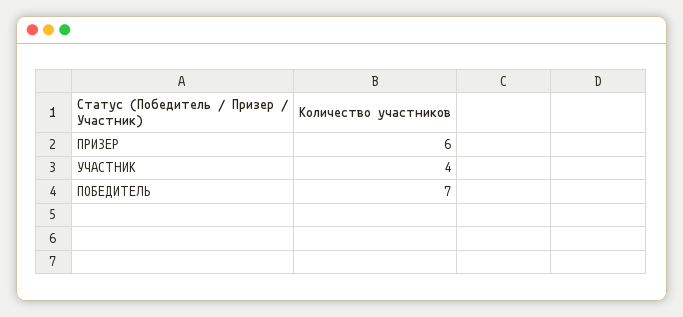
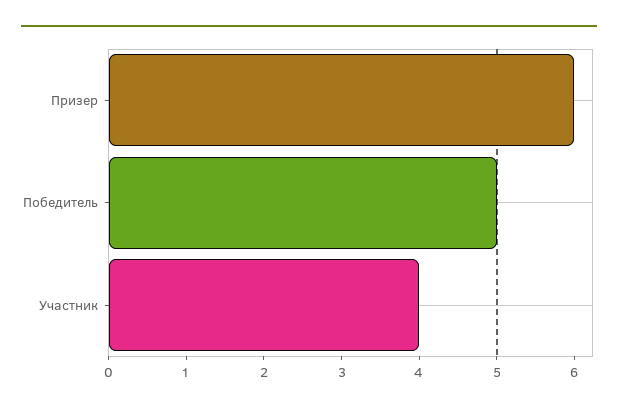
ПОБЕДИТЕЛЬ: 7 -> 5

